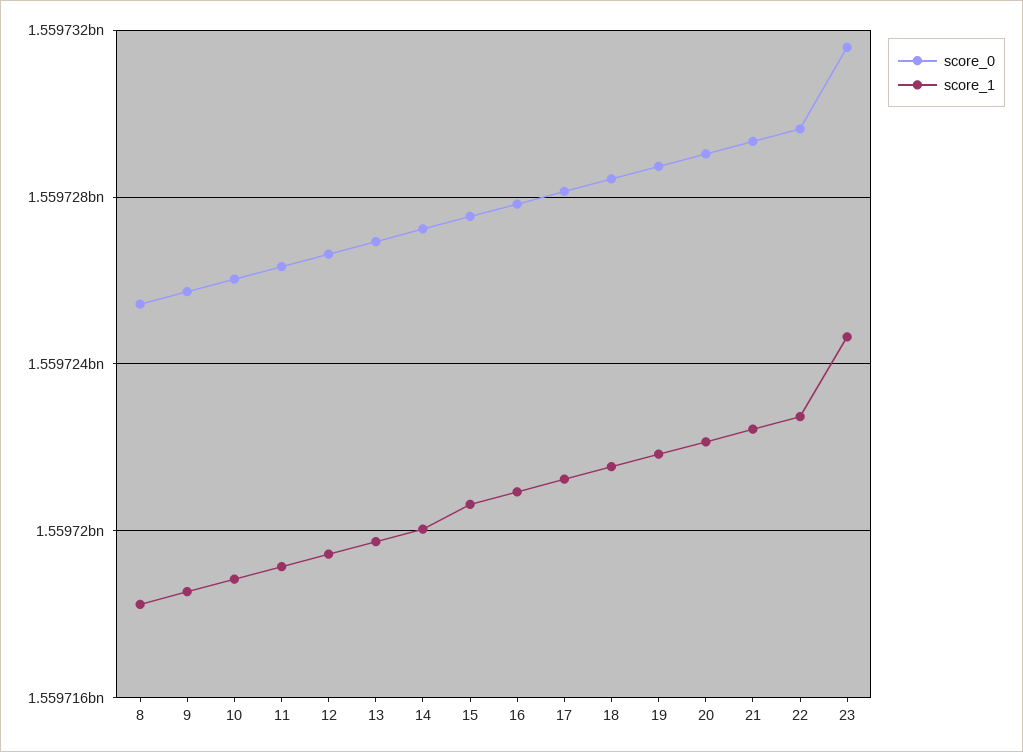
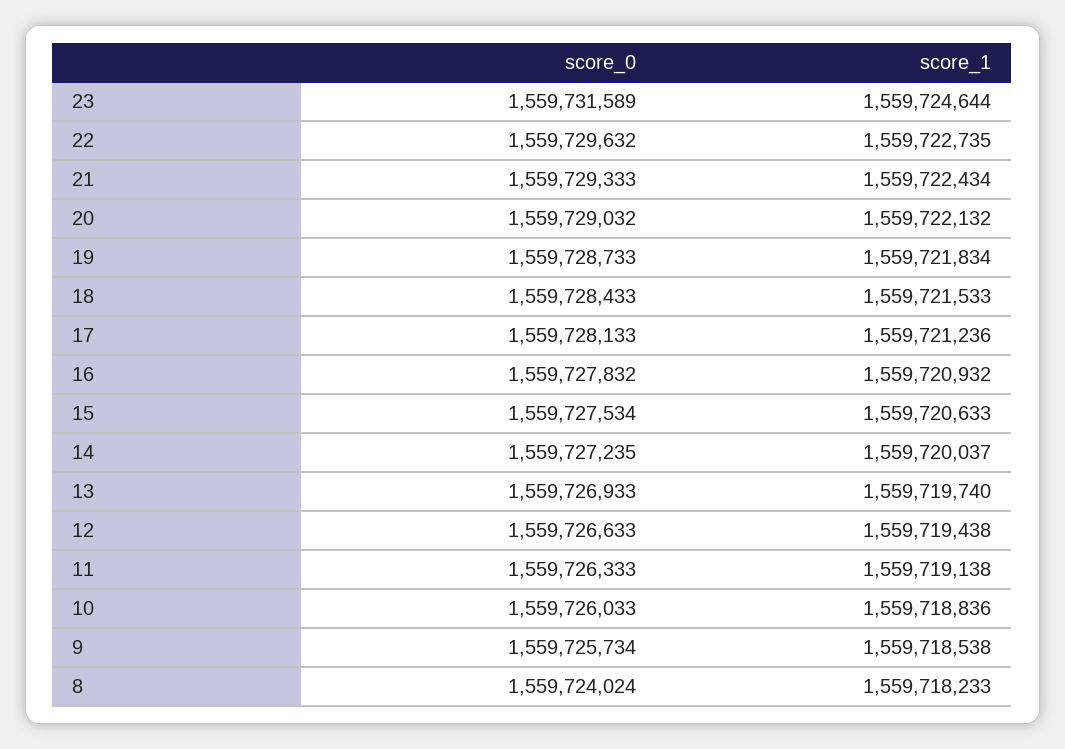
score_0, 8: 1559725500 -> 1559724024

